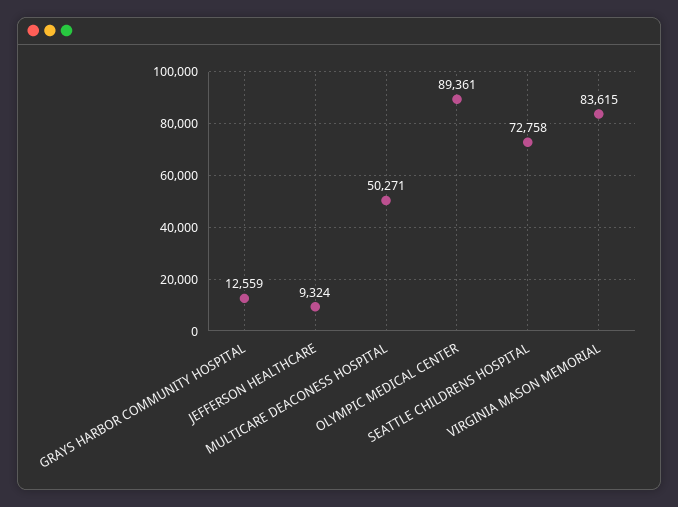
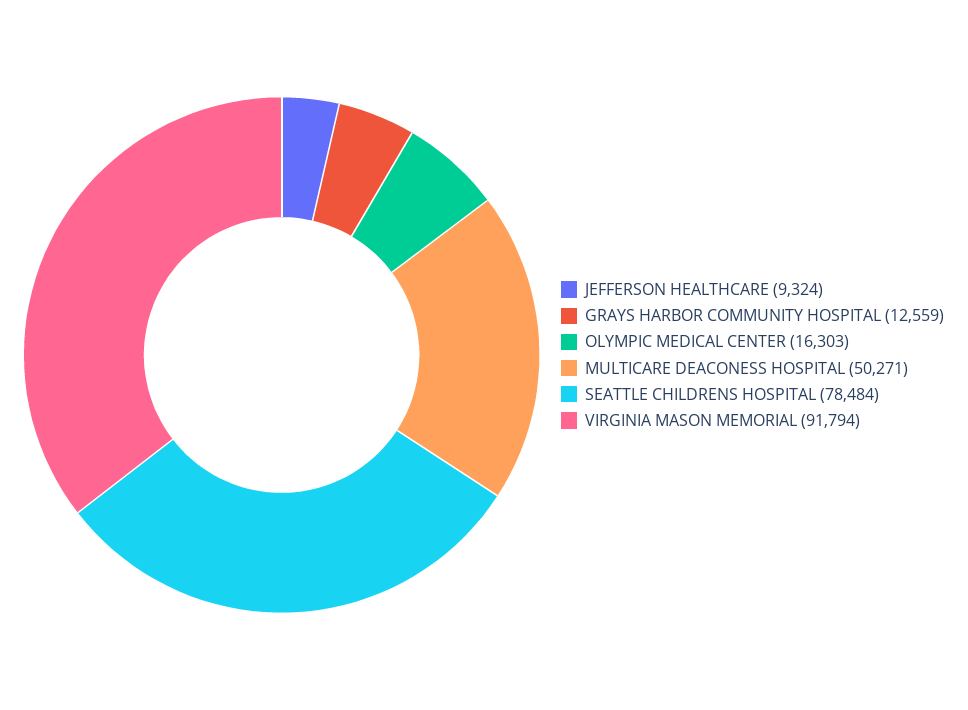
OLYMPIC MEDICAL CENTER: 89361 -> 16303
SEATTLE CHILDRENS HOSPITAL: 72758 -> 78484
VIRGINIA MASON MEMORIAL: 83615 -> 91794

